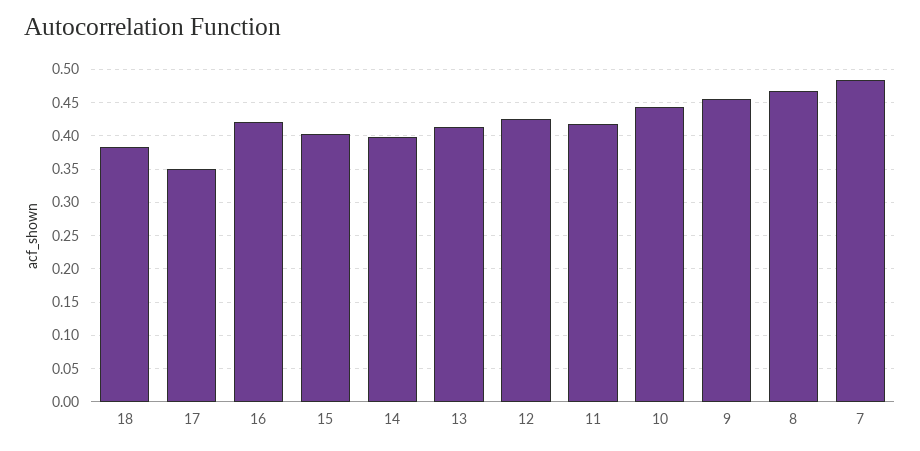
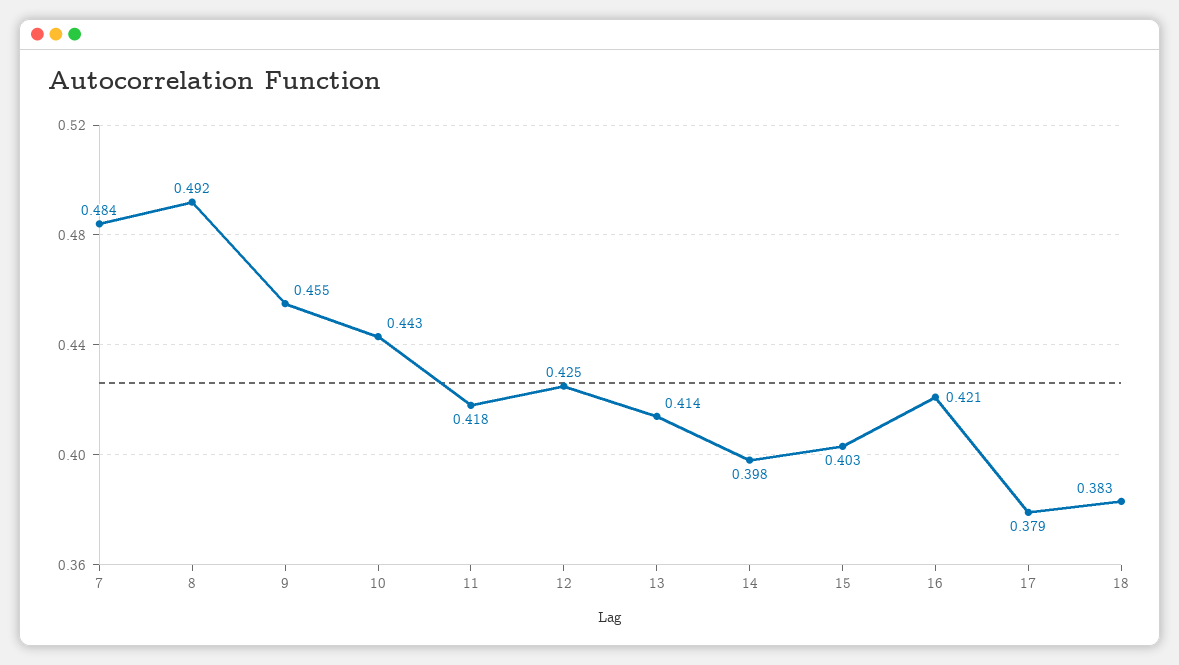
17: 0.35 -> 0.379
8: 0.47 -> 0.492

